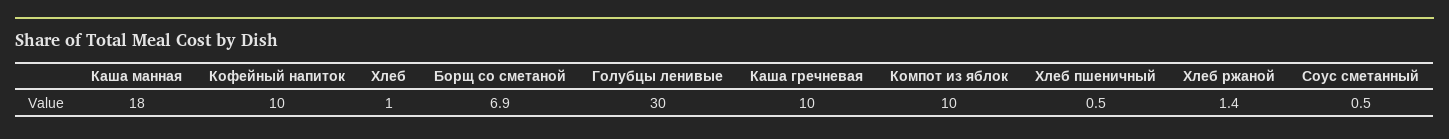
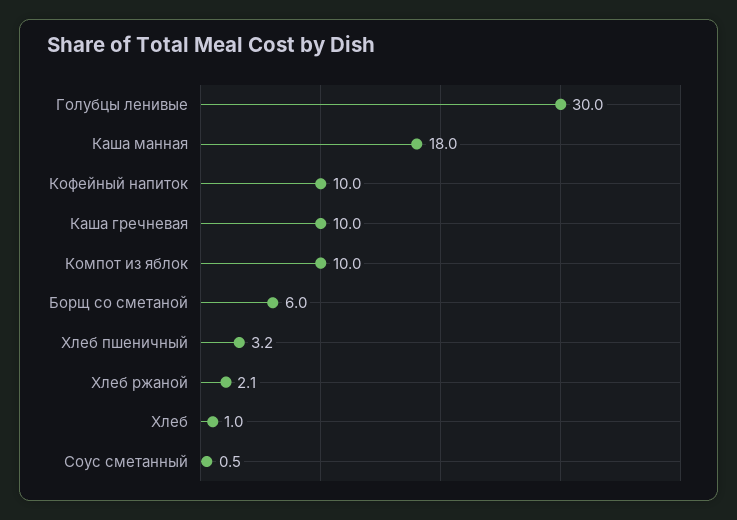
Борщ со сметаной: 6.9 -> 6
Хлеб пшеничный: 0.5 -> 3.2
Хлеб ржаной: 1.4 -> 2.1

